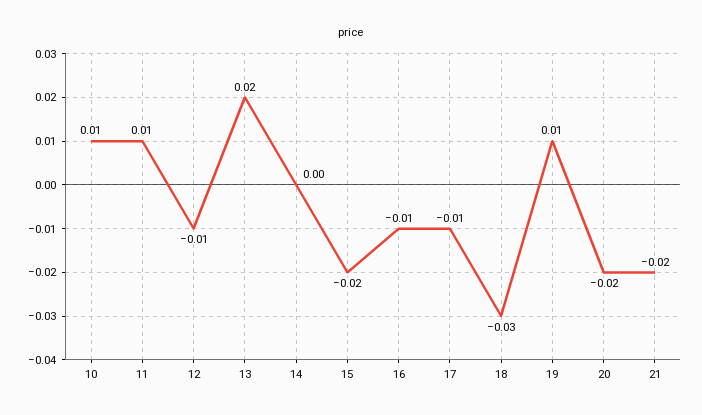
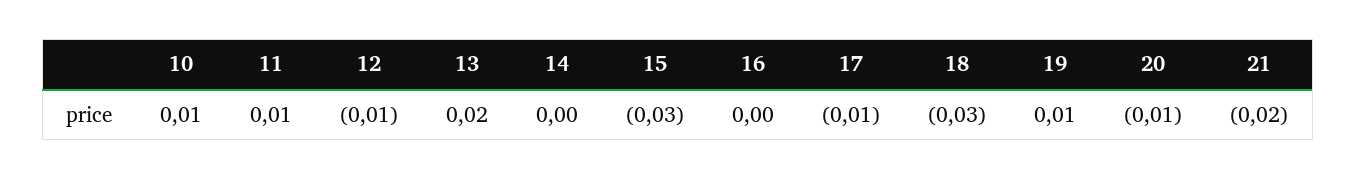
15: -0.02 -> -0.03
16: -0.01 -> 0
20: -0.02 -> -0.01

